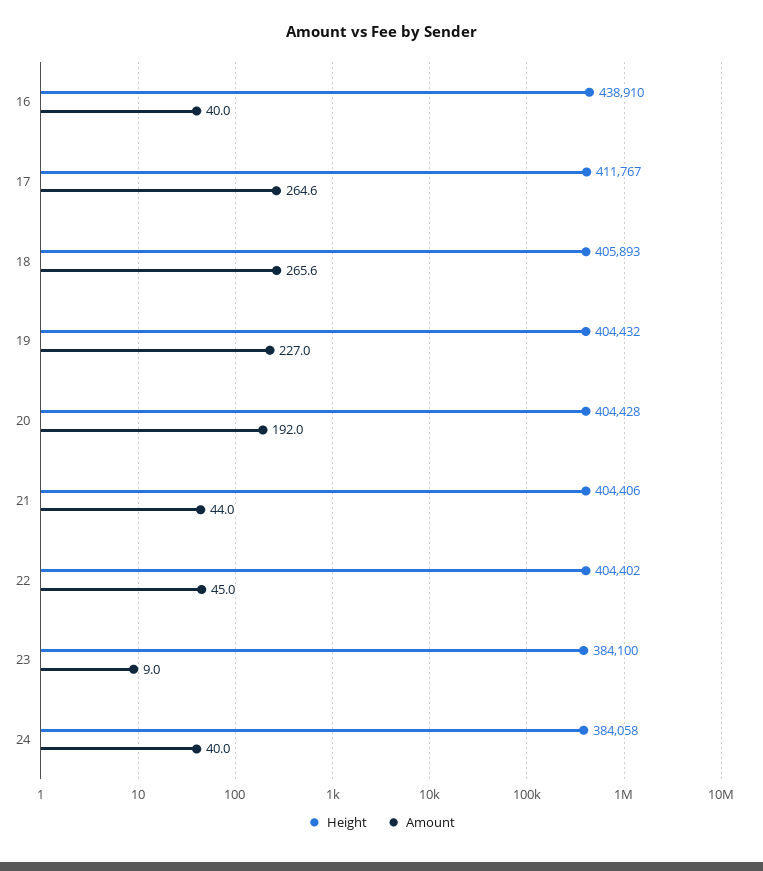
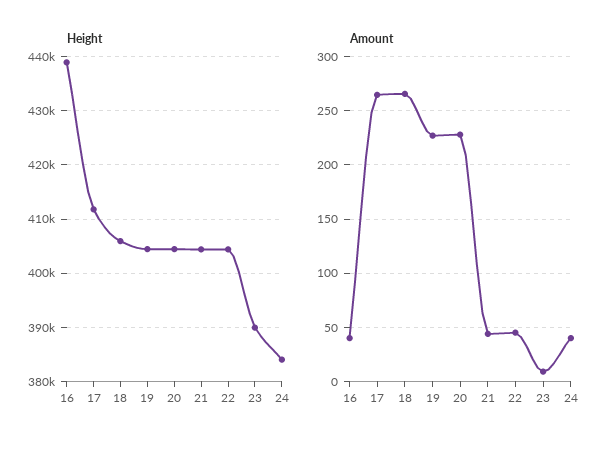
Amount, 20: 192 -> 230
Height, 23: 384100 -> 390000

